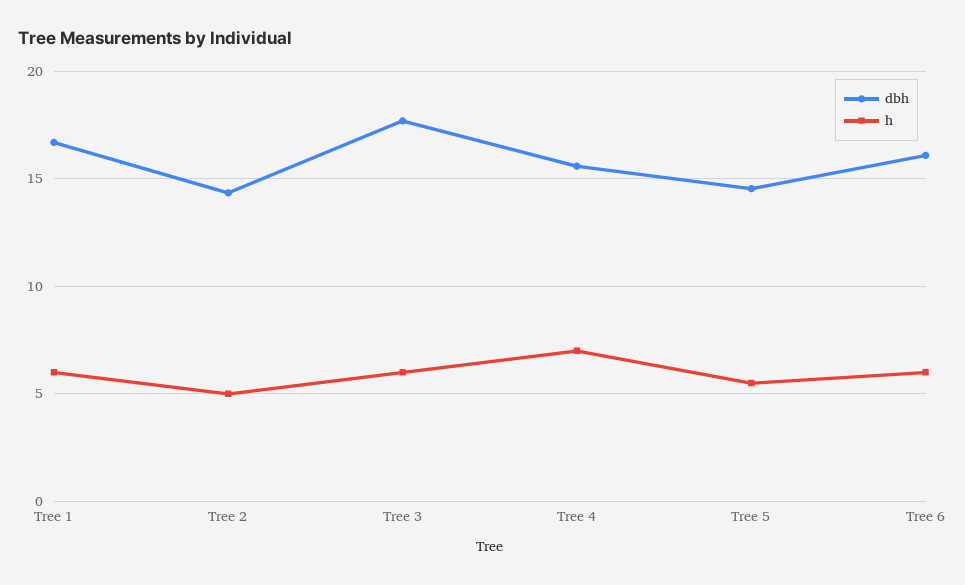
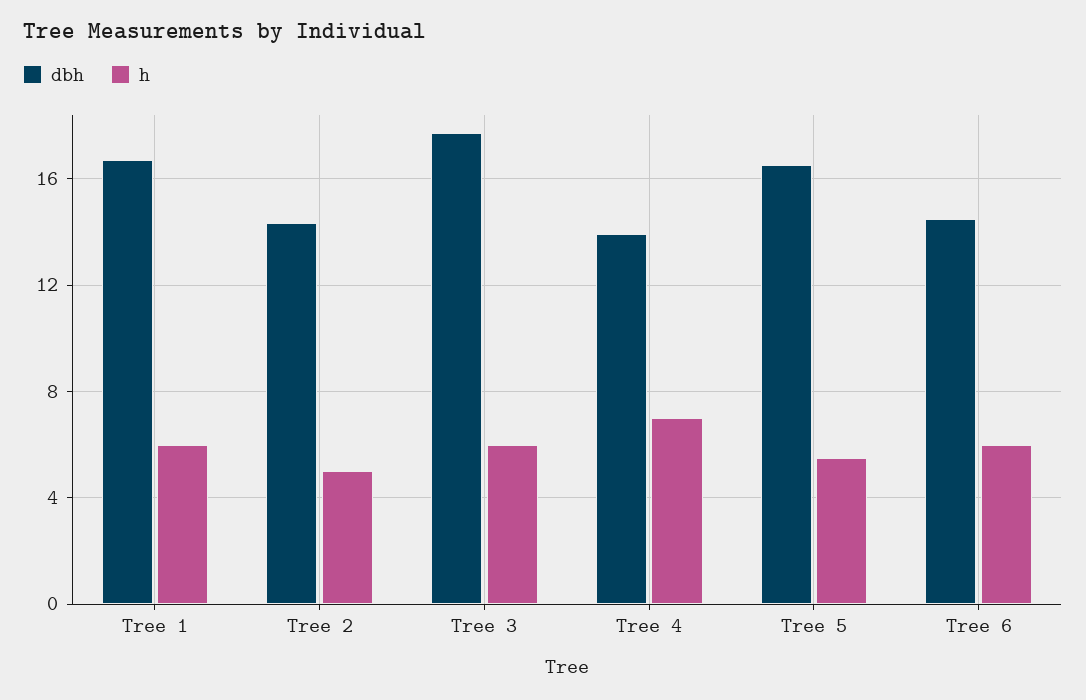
dbh, Tree 4: 15.5 -> 14
dbh, Tree 5: 14.5 -> 16.5
dbh, Tree 6: 16 -> 14.5

